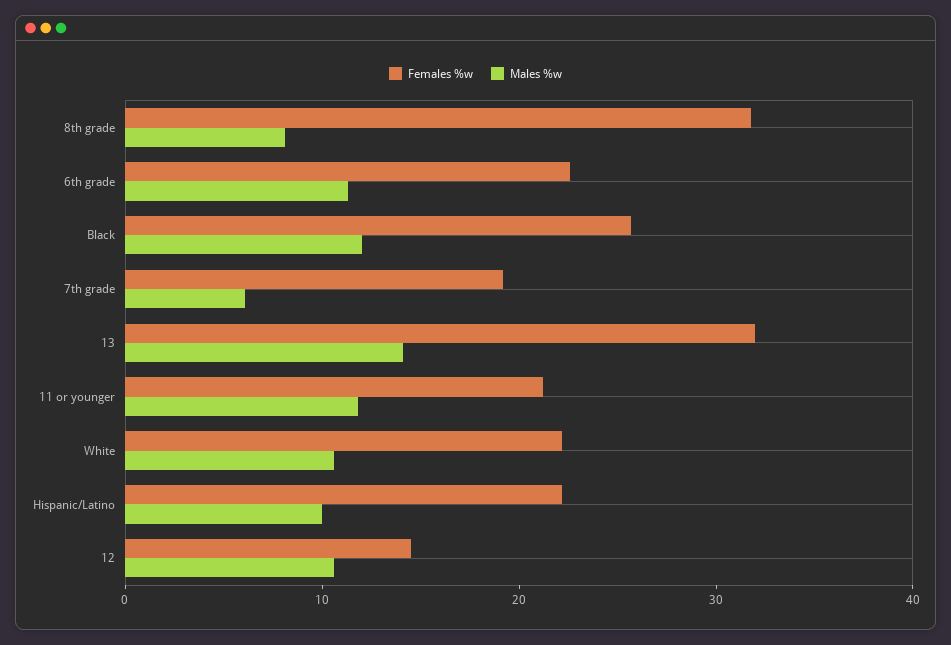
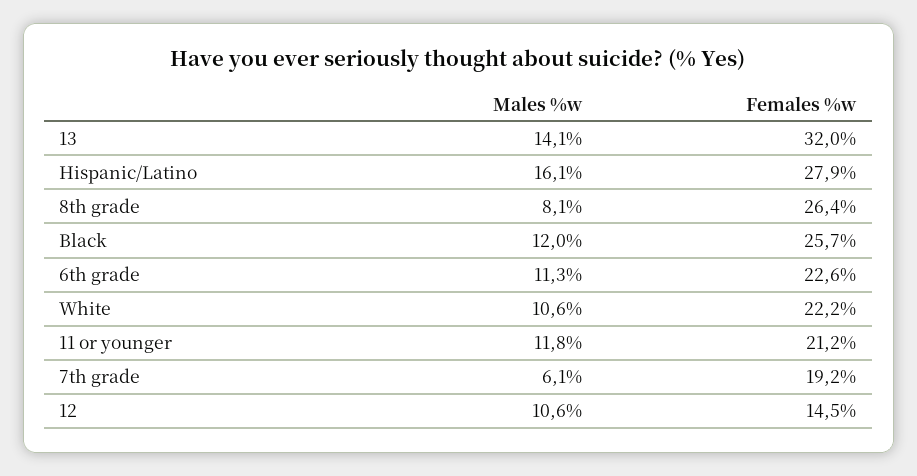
Females %w, 8th grade: 32 -> 26.4
Females %w, Hispanic/Latino: 22 -> 27.9
Males %w, Hispanic/Latino: 10 -> 16.1

